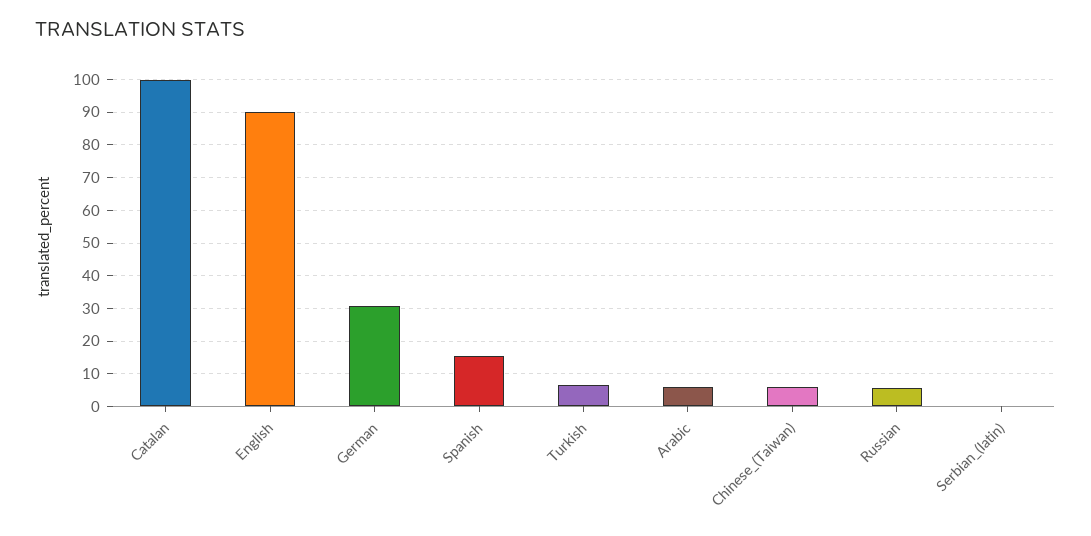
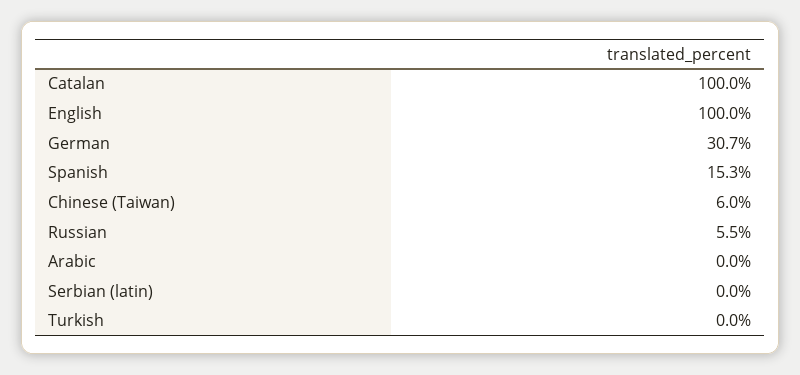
English: 90 -> 100
Turkish: 6 -> 0
Arabic: 6 -> 0

